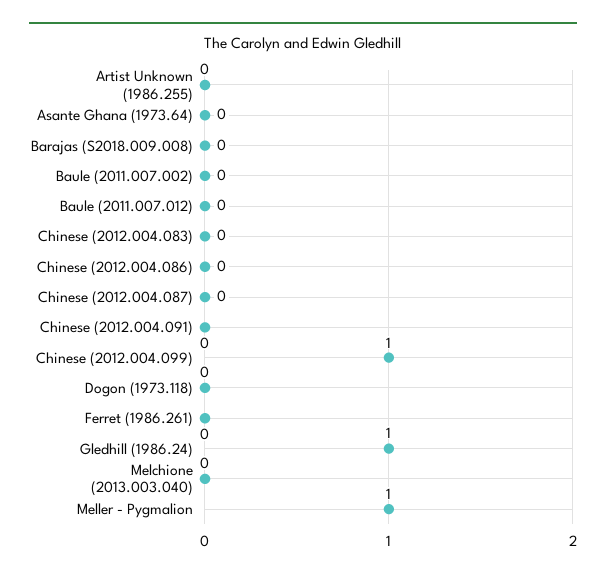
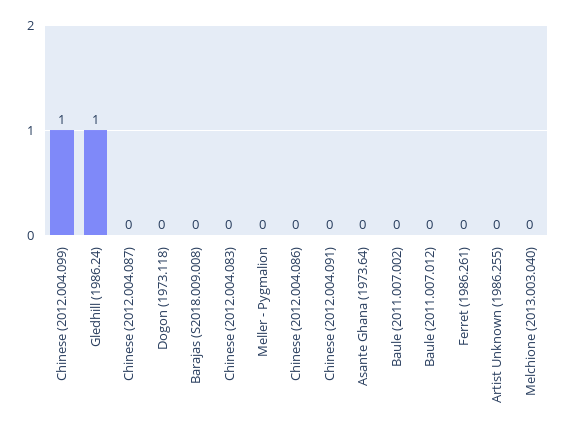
Meller - Pygmalion: 1 -> 0

